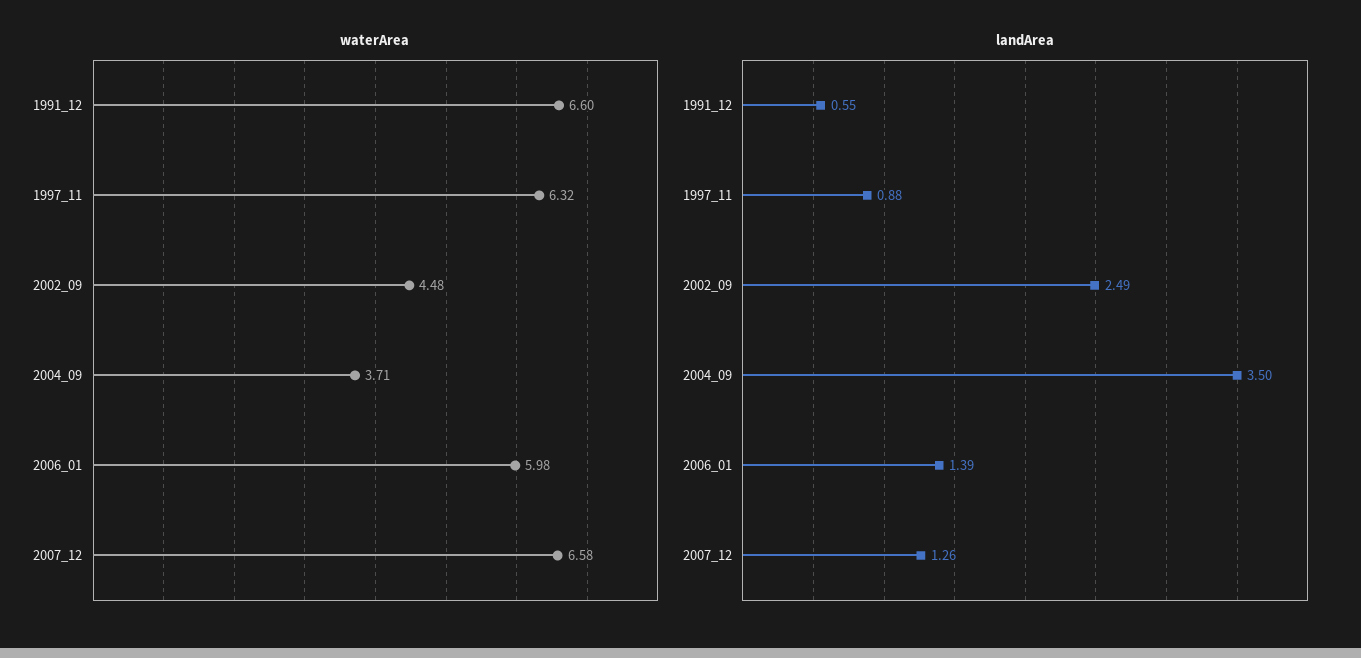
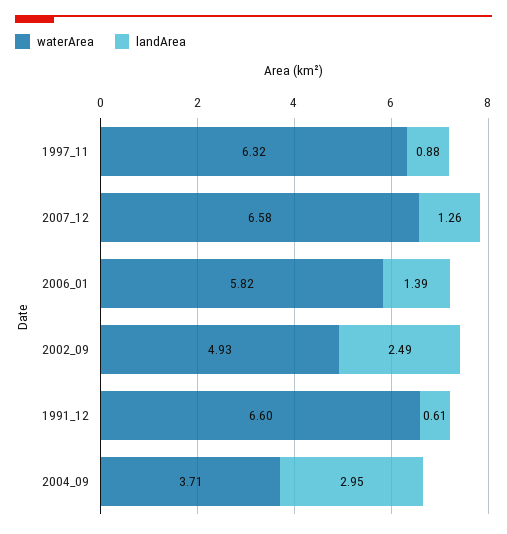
waterArea, 2002_09: 4.48 -> 4.93
waterArea, 2006_01: 5.98 -> 5.82
landArea, 1991_12: 0.55 -> 0.61
landArea, 2004_09: 3.5 -> 2.95

